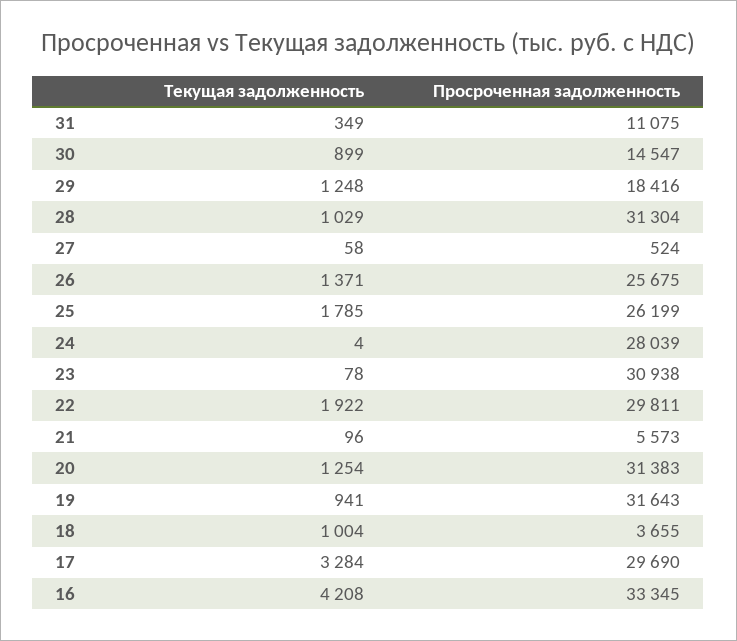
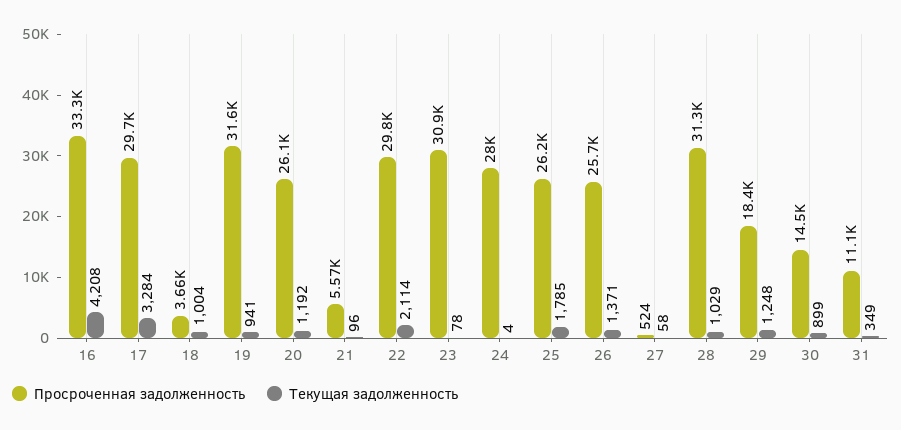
Текущая задолженность, 22: 1922 -> 2114
Текущая задолженность, 20: 1254 -> 1192
Просроченная задолженность, 20: 31383 -> 26100

